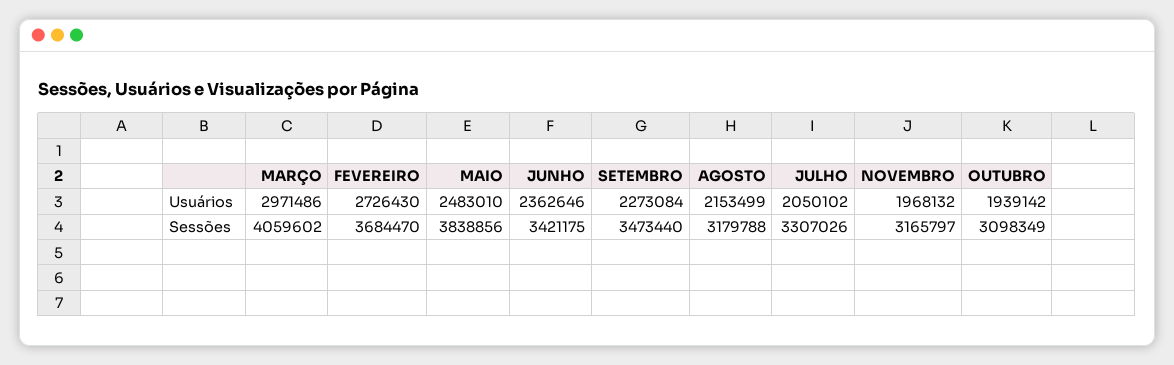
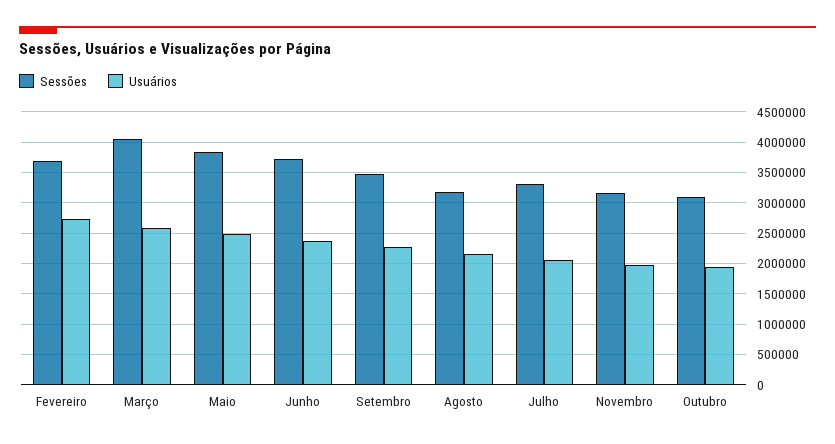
Usuários, MARÇO: 2971486 -> 2600000
Sessões, JUNHO: 3421175 -> 3700000

